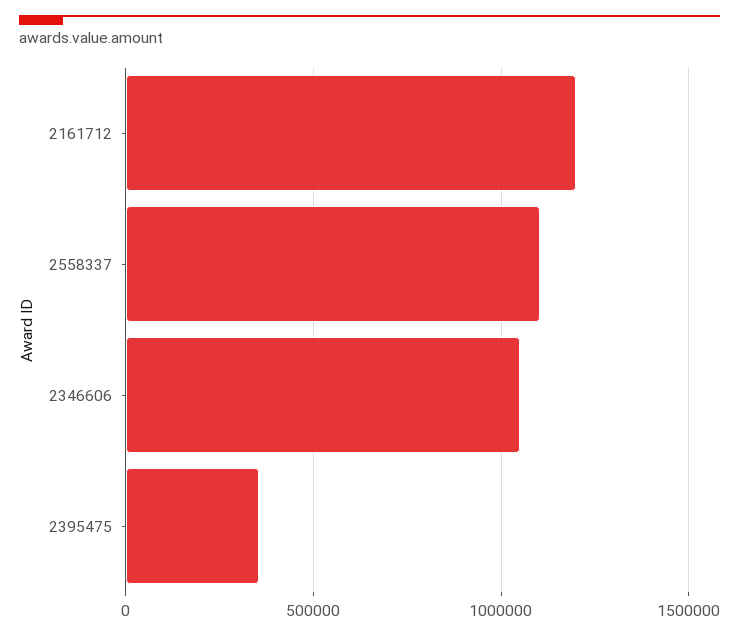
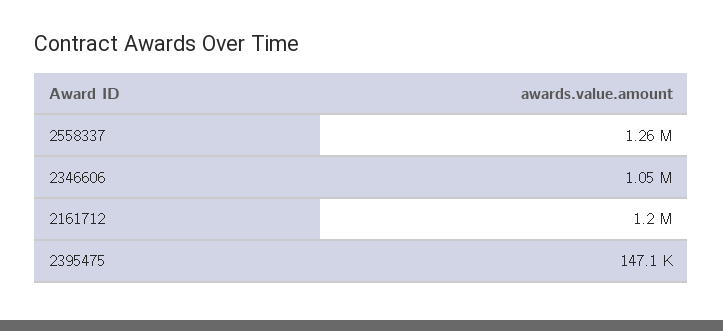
2558337: 1100000 -> 1260000
2395475: 350000 -> 147100

